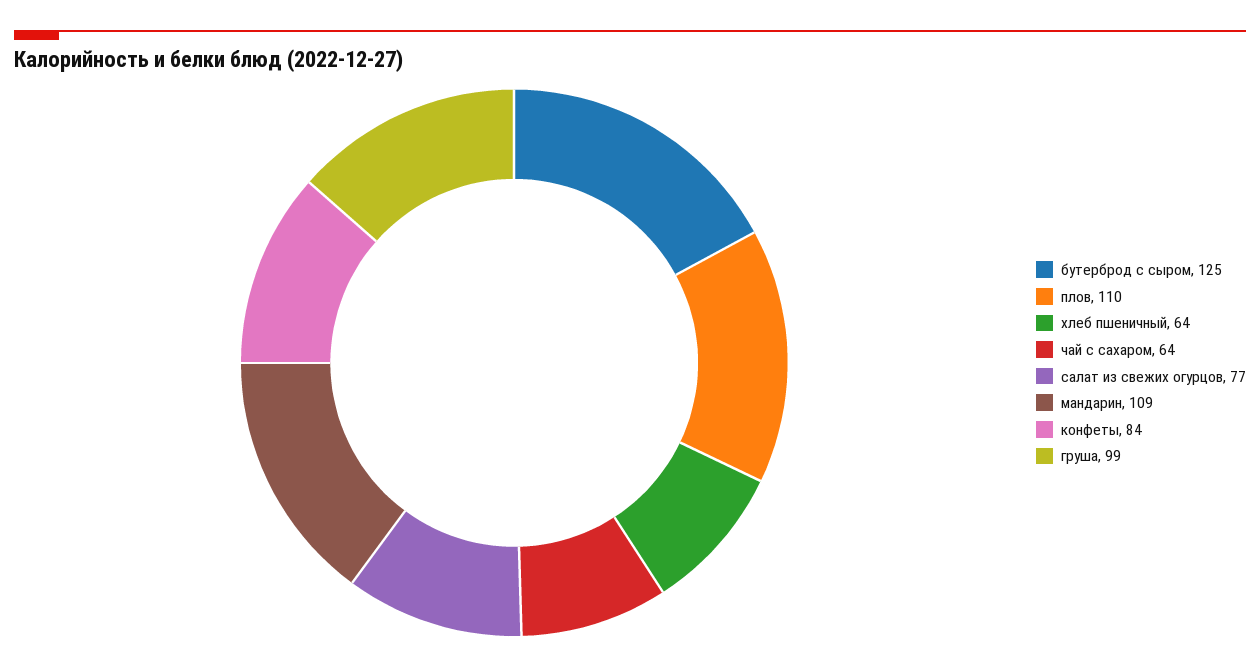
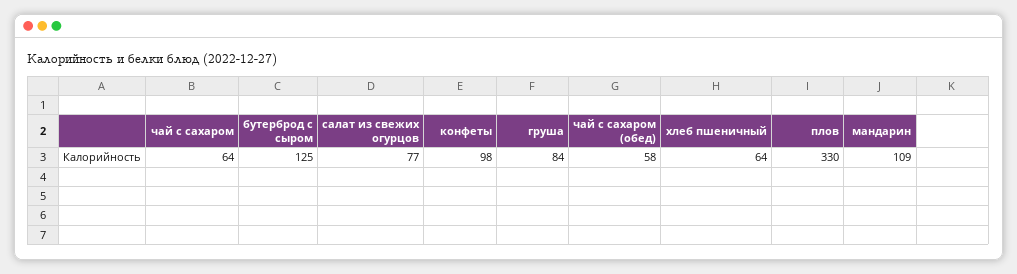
плов: 110 -> 330
конфеты: 84 -> 98
груша: 99 -> 84
чай с сахаром (обед): none -> 58

